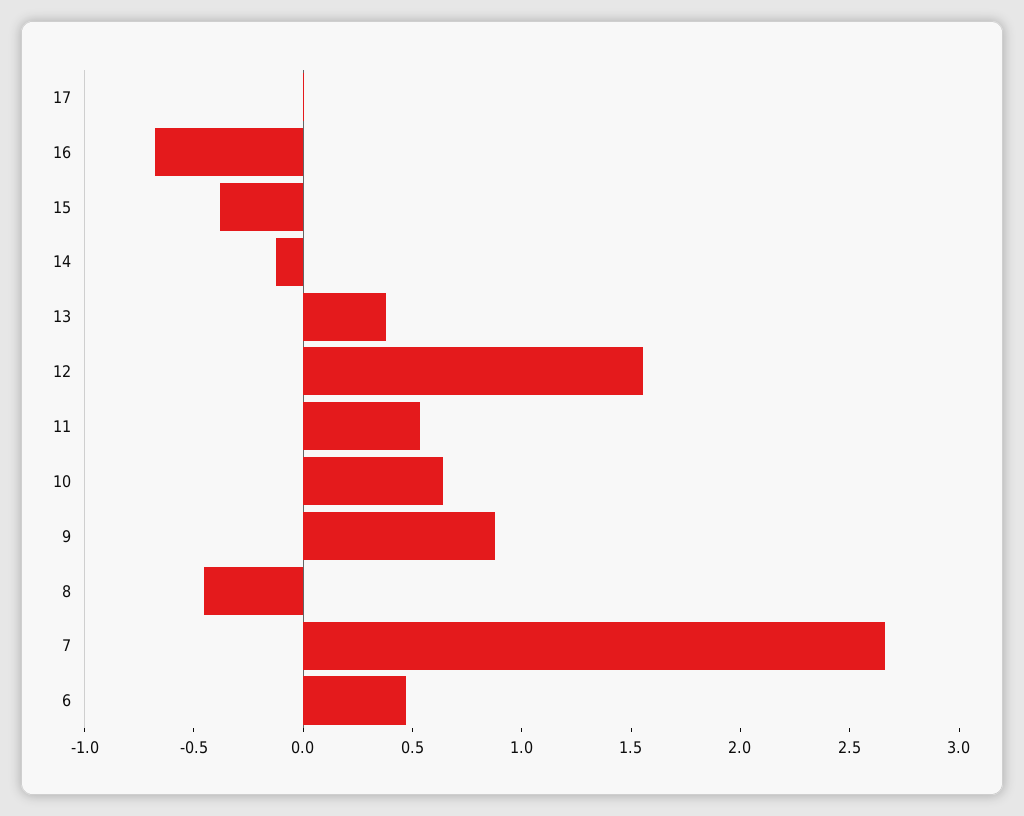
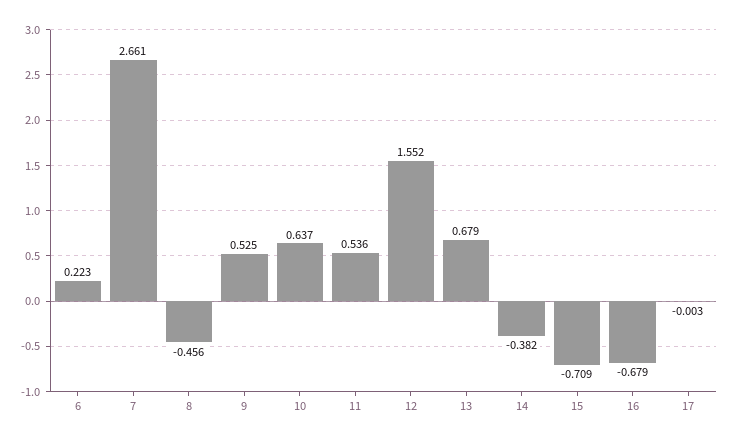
15: -0.4 -> -0.709
14: -0.1 -> -0.382
13: 0.4 -> 0.679
9: 0.9 -> 0.525
6: 0.5 -> 0.223

